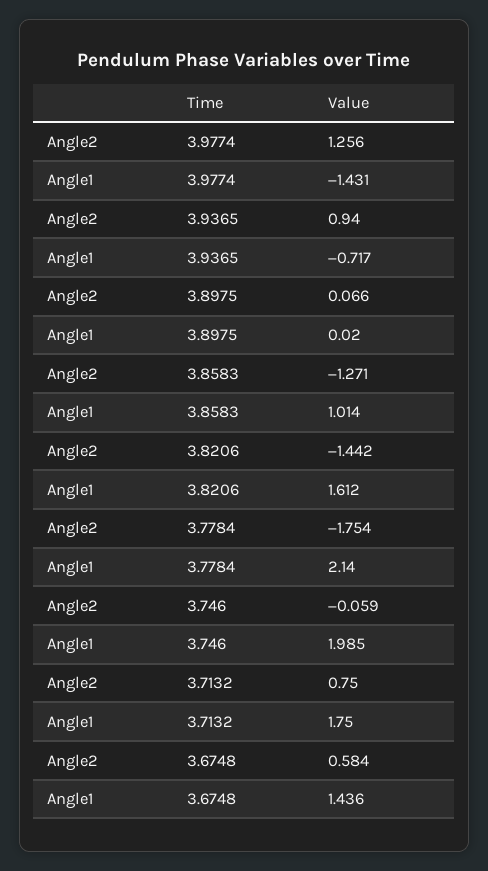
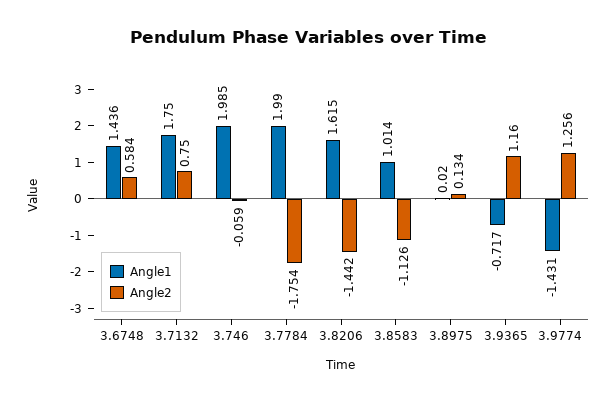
Angle2, 3.9365: 0.94 -> 1.16
Angle2, 3.8975: 0.066 -> 0.134
Angle2, 3.8583: -1.271 -> -1.126
Angle1, 3.8206: 1.612 -> 1.615
Angle1, 3.7784: 2.14 -> 1.99

